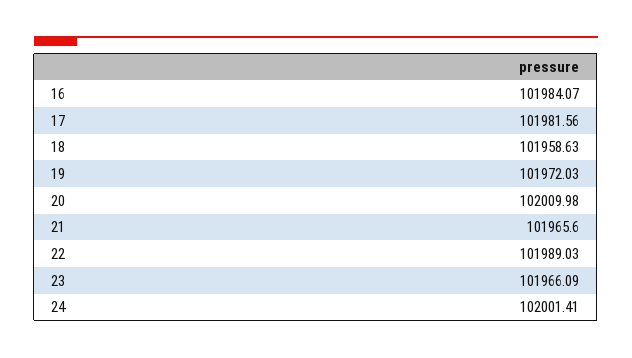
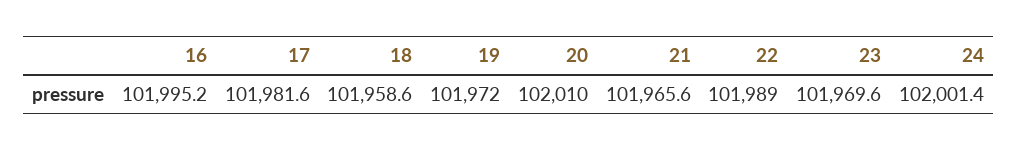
16: 101984.07 -> 101995.2
23: 101966.09 -> 101969.6

